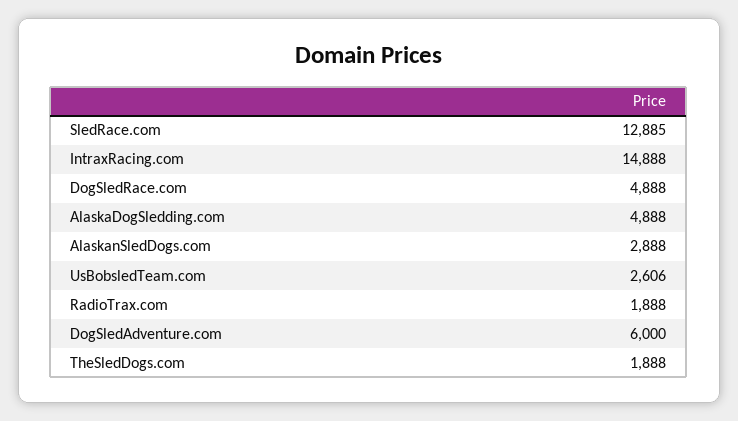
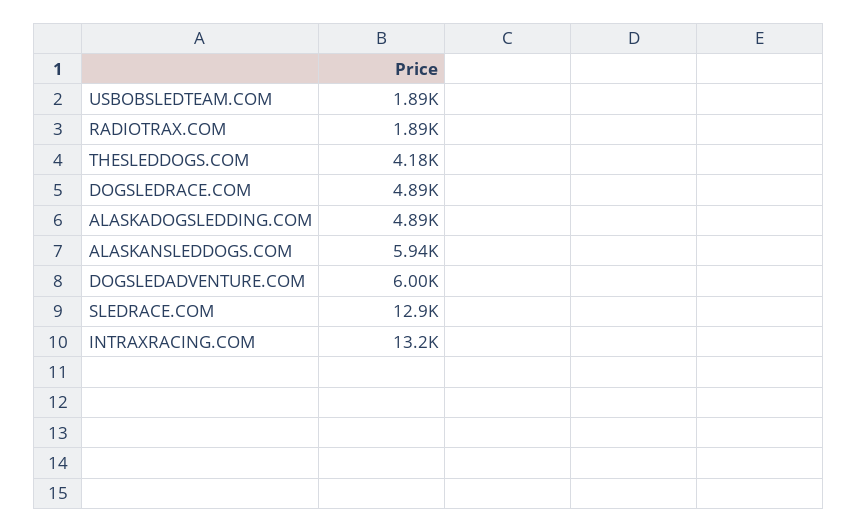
IntraxRacing.com: 14888 -> 13200
AlaskanSledDogs.com: 2888 -> 5940
UsBobsledTeam.com: 2606 -> 1890
TheSledDogs.com: 1888 -> 4180

